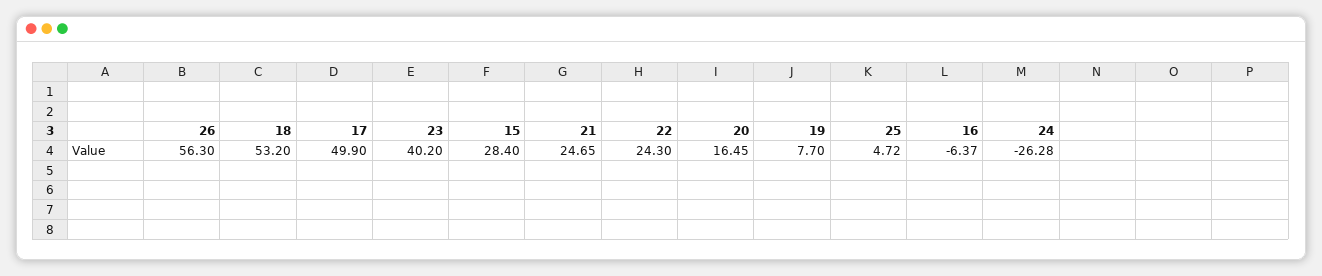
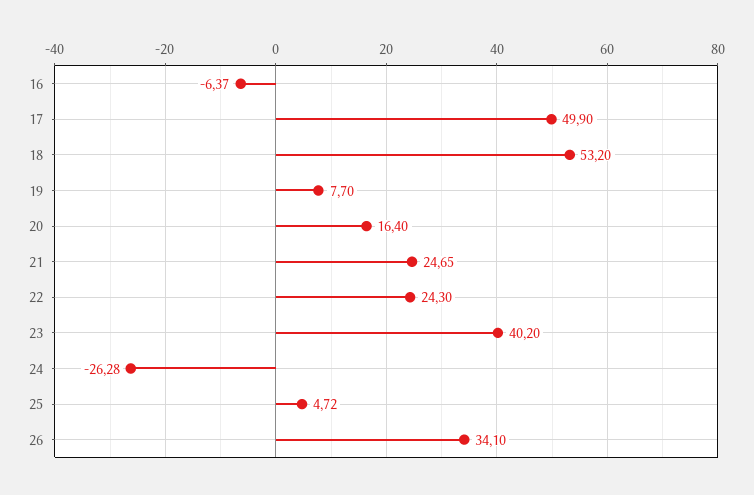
26: 56.3 -> 34.1
15: 28.4 -> none
20: 16.45 -> 16.4

